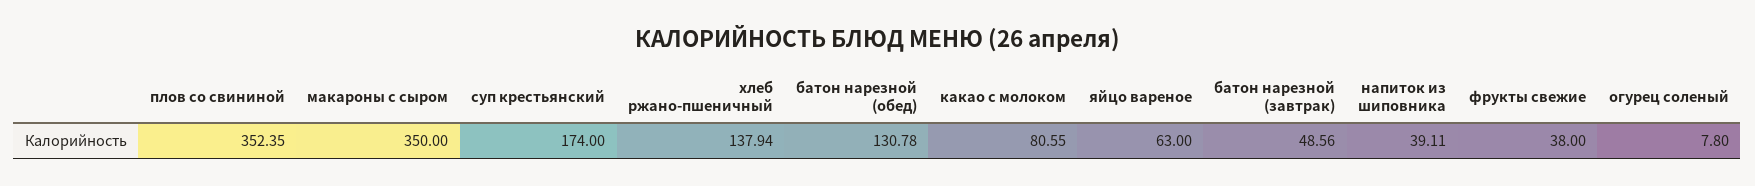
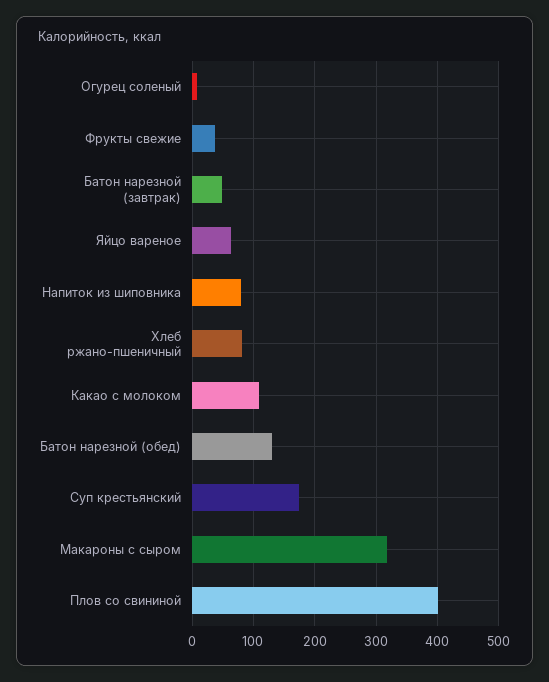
плов со свининой: 352.35 -> 400
макароны с сыром: 350 -> 320
хлеб ржано-пшеничный: 137.94 -> 80
какао с молоком: 80.55 -> 110
напиток из шиповника: 39.11 -> 80

